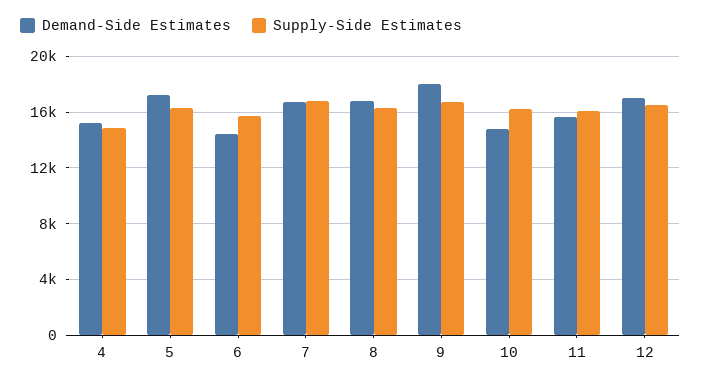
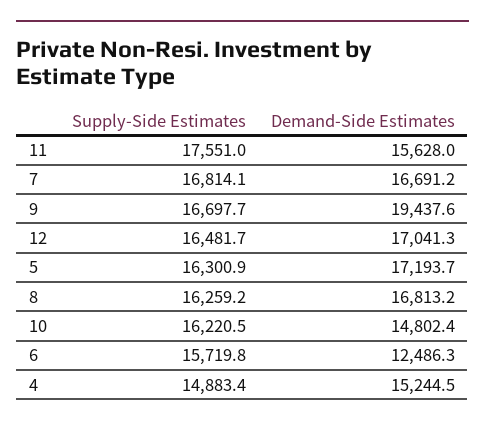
Demand-Side Estimates, 6: 14500 -> 12486.3
Demand-Side Estimates, 9: 18000 -> 19437.6
Supply-Side Estimates, 11: 16000 -> 17551

